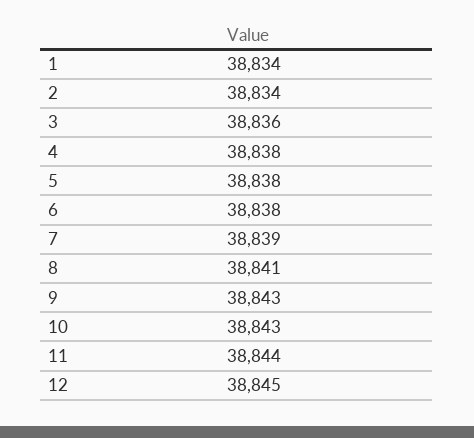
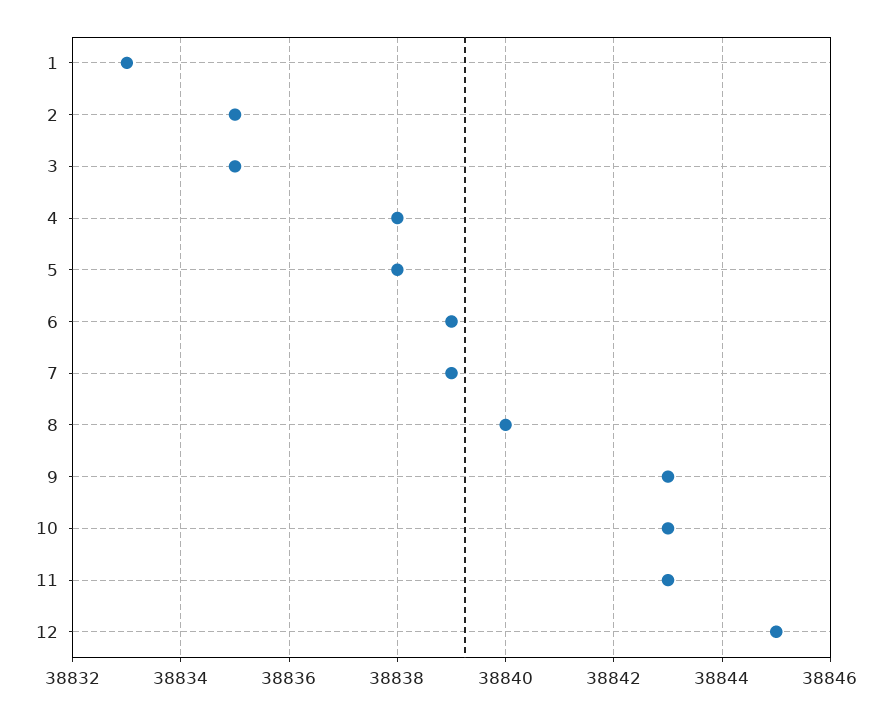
1: 38834 -> 38833
2: 38834 -> 38835
3: 38836 -> 38835
6: 38838 -> 38839
8: 38841 -> 38840
11: 38844 -> 38843

